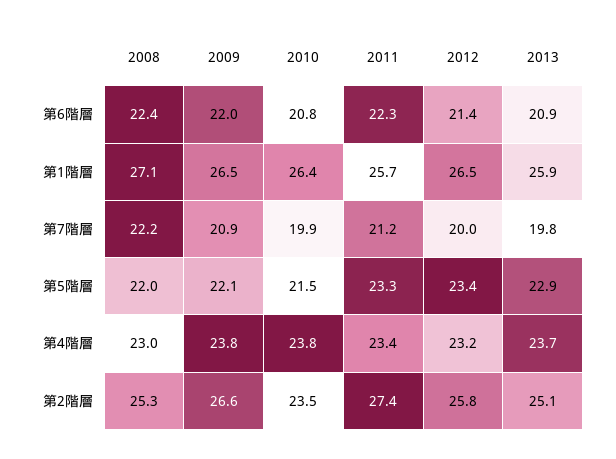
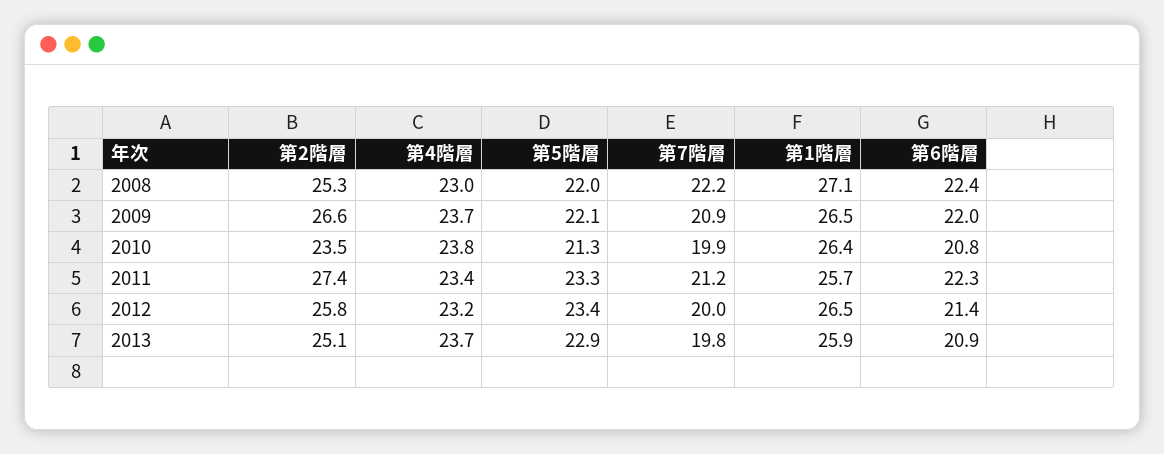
2010, 第5階層: 21.5 -> 21.3
2009, 第4階層: 23.8 -> 23.7

